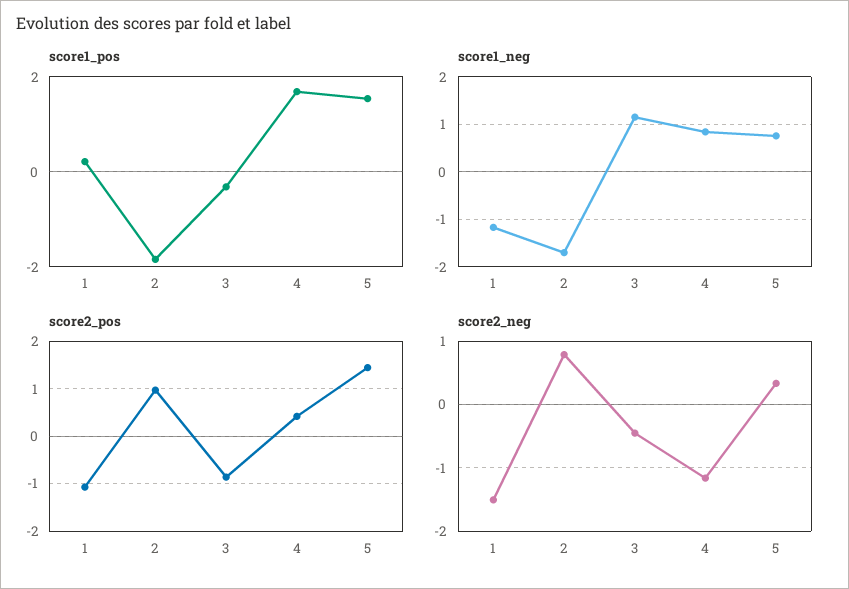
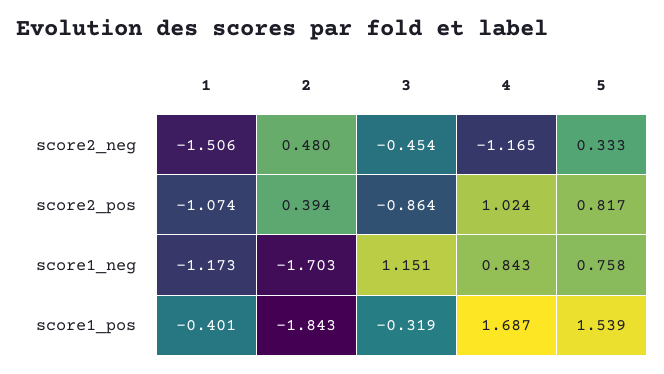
score1_pos, 1: 0.2 -> -0.401
score2_pos, 2: 1 -> 0.394
score2_pos, 4: 0.4 -> 1.024
score2_pos, 5: 1.4 -> 0.817
score2_neg, 2: 0.8 -> 0.48

